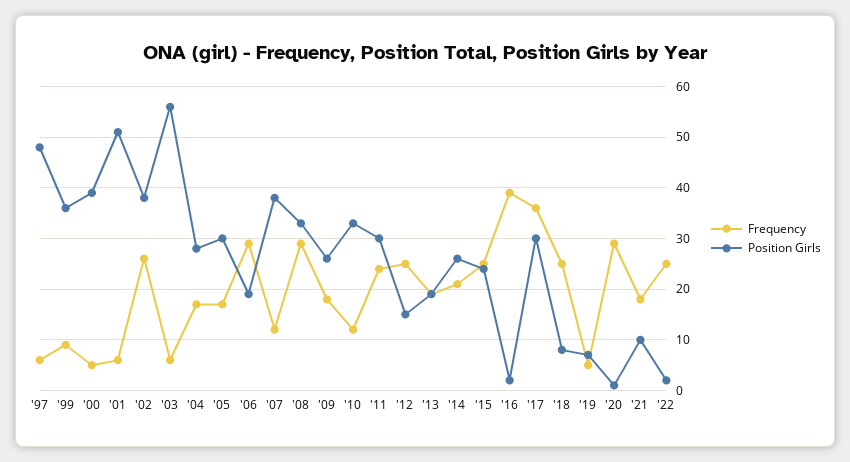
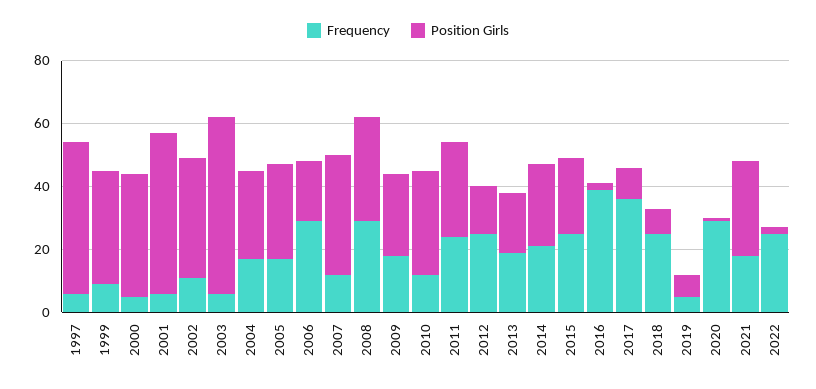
Frequency, '02: 25 -> 10
Position Girls, '17: 30 -> 10
Position Girls, '21: 10 -> 30

